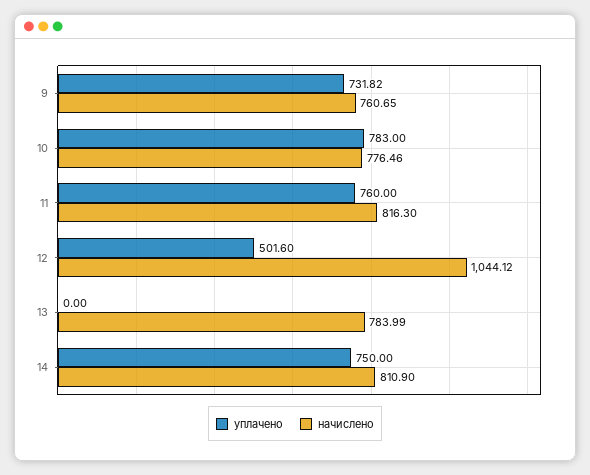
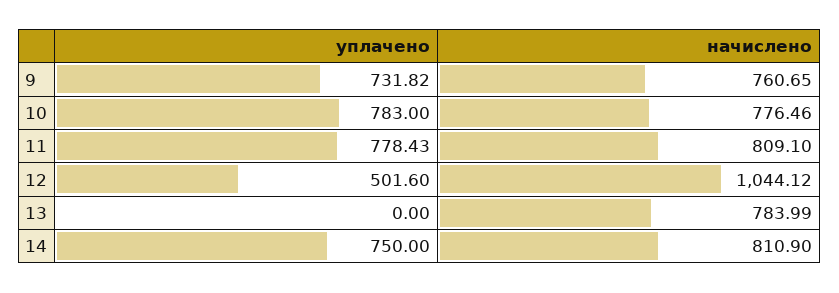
уплачено, 11: 760 -> 778.43
начислено, 11: 816.3 -> 809.1

